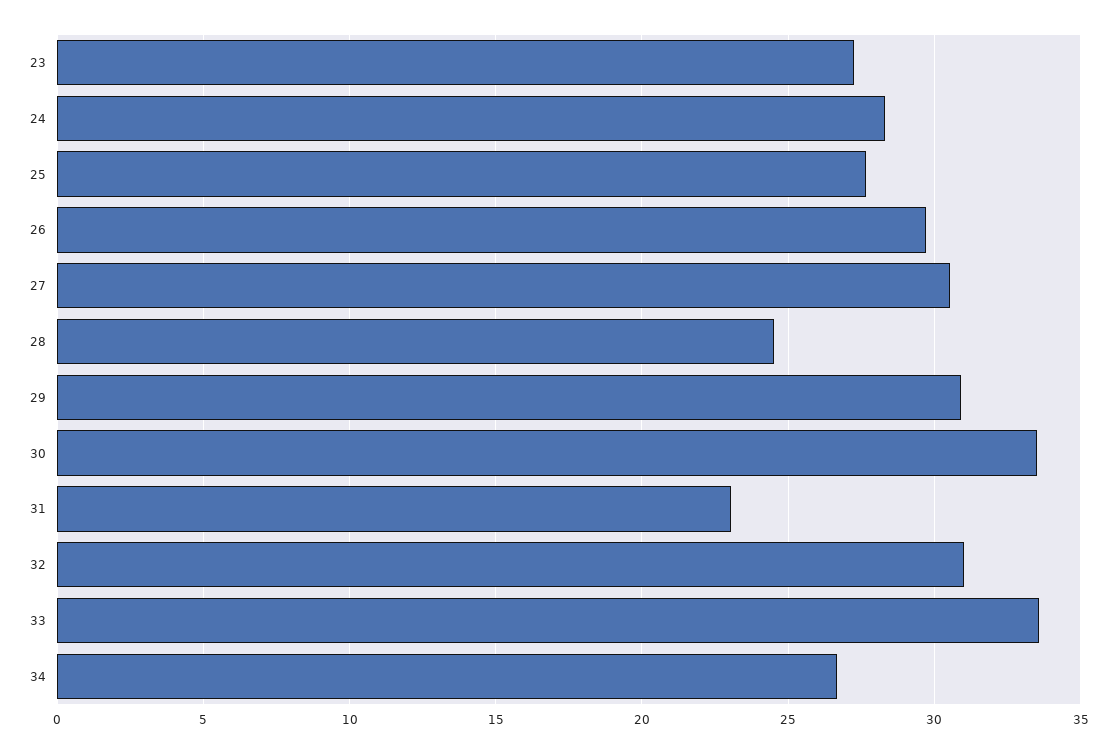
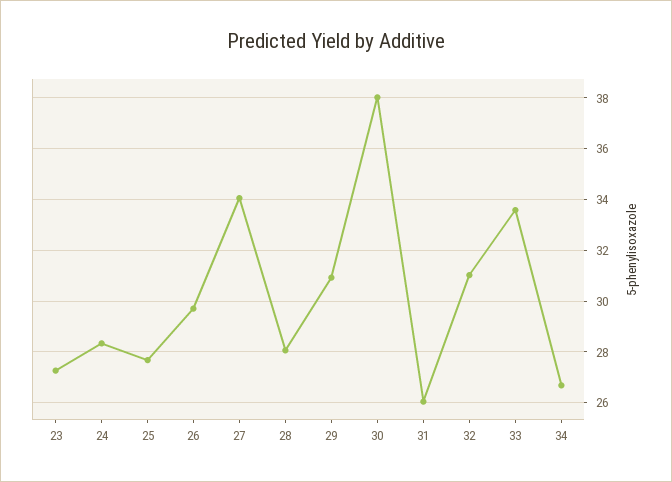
27: 30.5 -> 34
28: 24.5 -> 28
30: 33.5 -> 38
31: 23 -> 26

